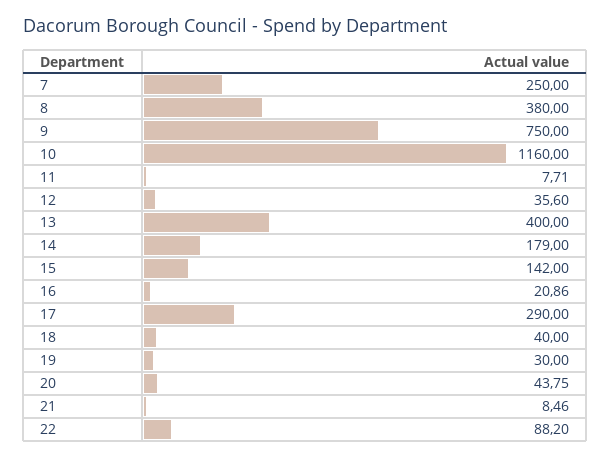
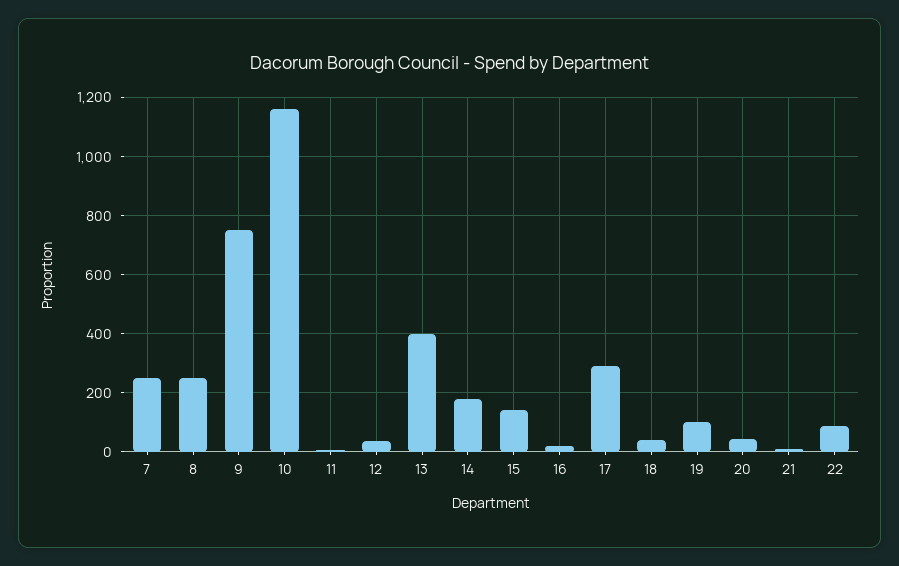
8: 380 -> 250
19: 30 -> 100

